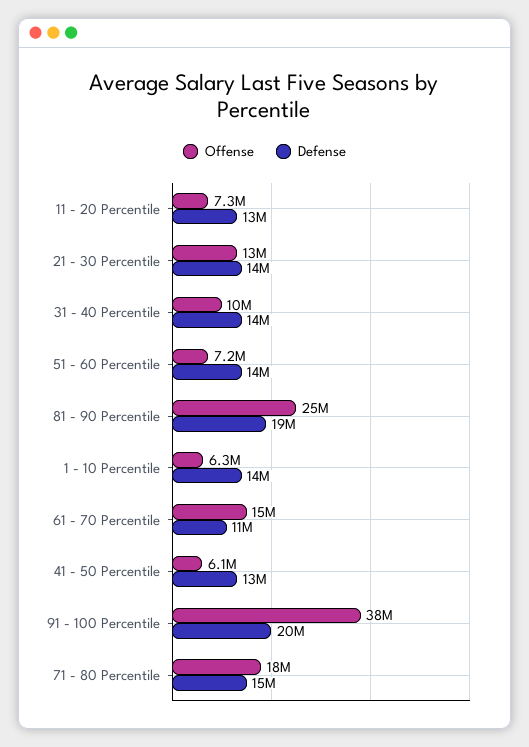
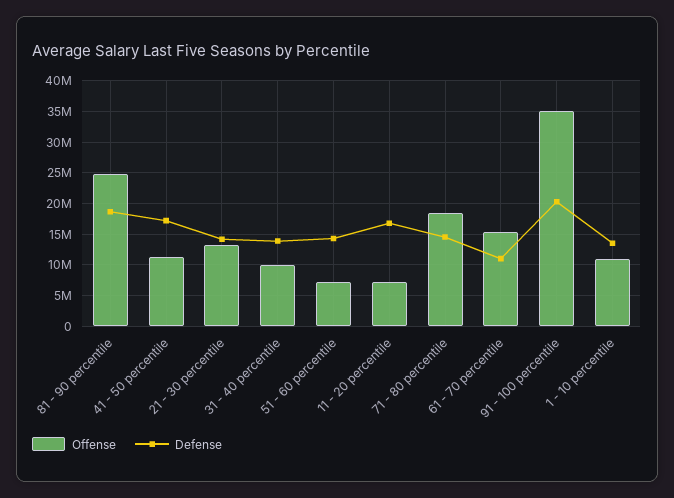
Defense, 11 - 20 Percentile: 13000000 -> 17000000
Offense, 1 - 10 Percentile: 6300000 -> 11000000
Offense, 41 - 50 Percentile: 6100000 -> 11000000
Defense, 41 - 50 Percentile: 13000000 -> 17000000
Offense, 91 - 100 Percentile: 38000000 -> 35000000

